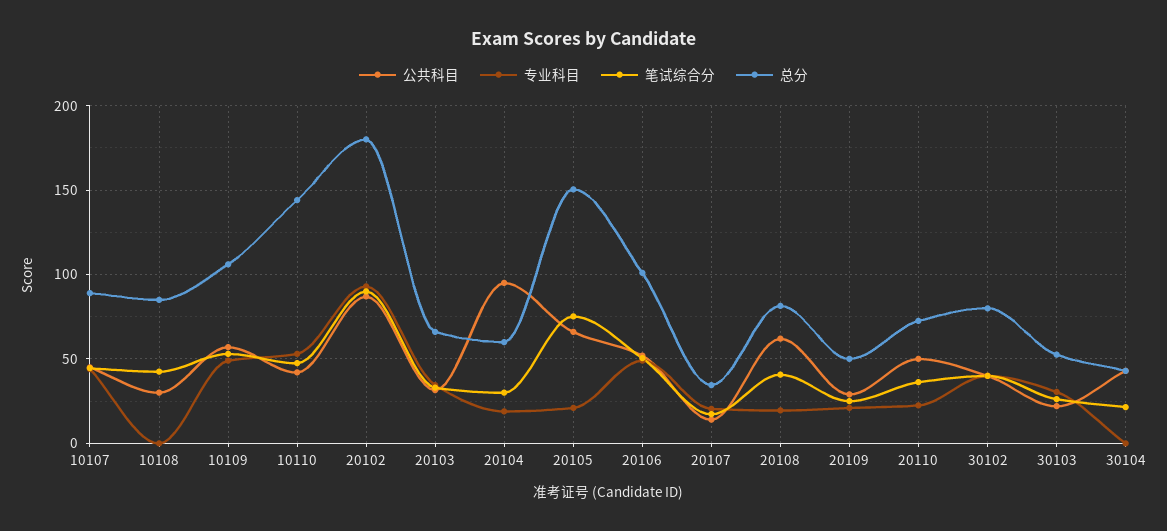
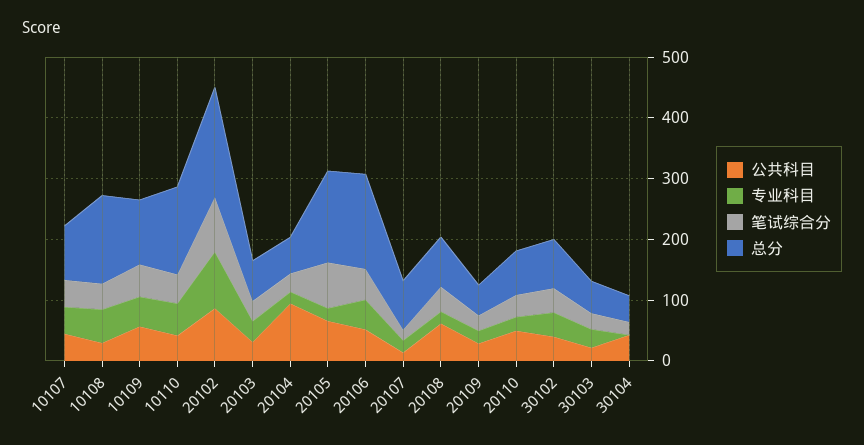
专业科目, 10108: 0 -> 60
总分, 10108: 85 -> 140
总分, 20106: 100 -> 160
总分, 20107: 35 -> 80

